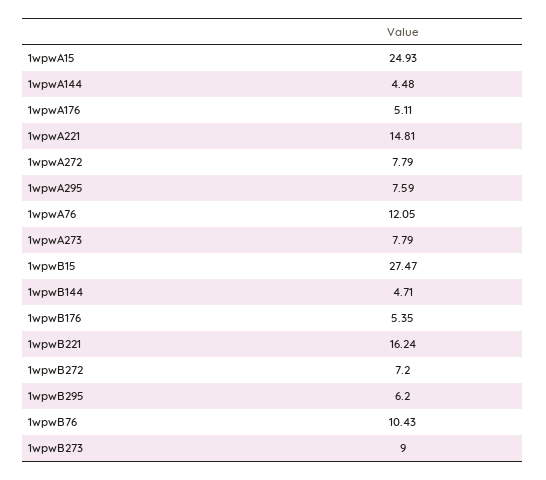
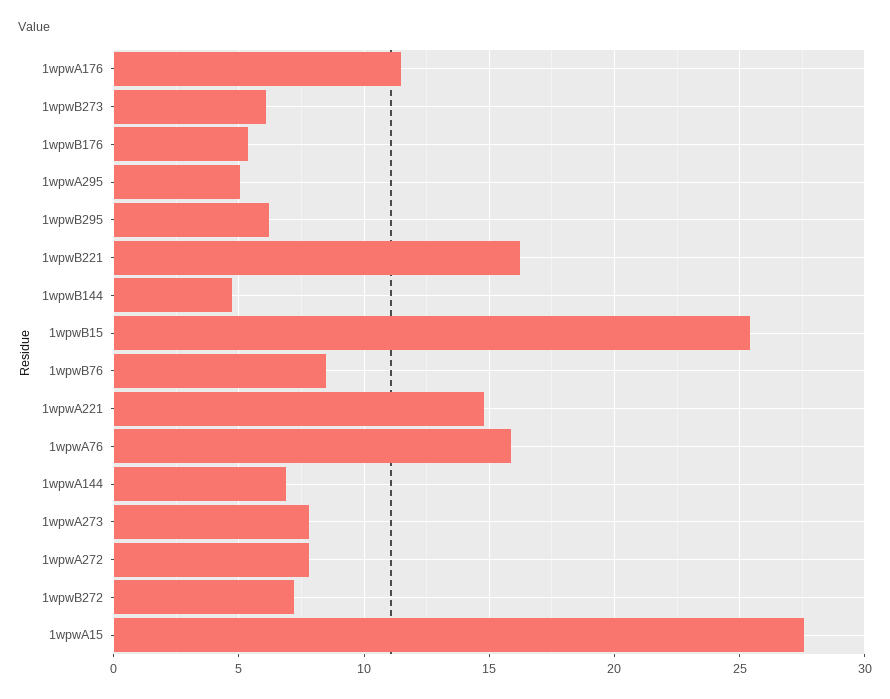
1wpwA15: 24.93 -> 27.5
1wpwA144: 4.48 -> 7
1wpwA176: 5.11 -> 11.5
1wpwA295: 7.59 -> 5
1wpwA76: 12.05 -> 16
1wpwB15: 27.47 -> 25.5
1wpwB76: 10.43 -> 8.5
1wpwB273: 9 -> 6

